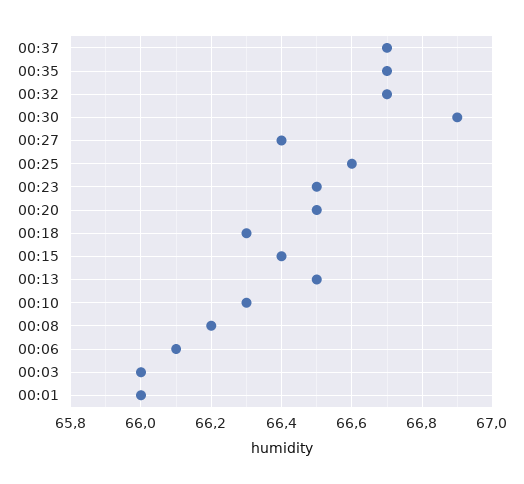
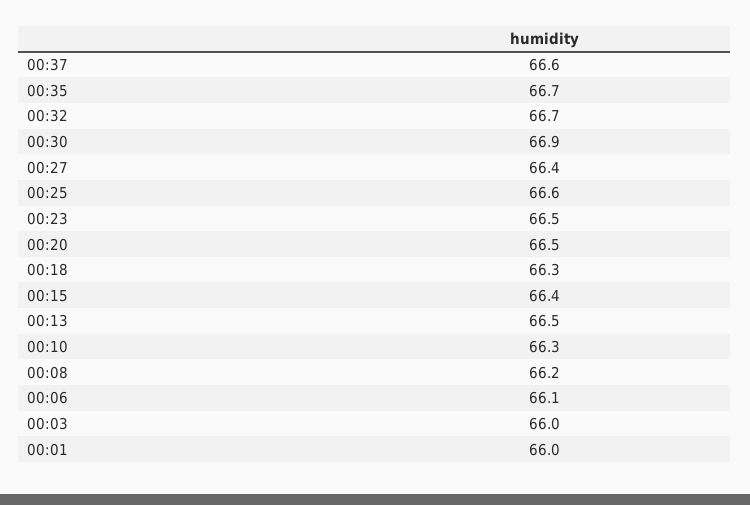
00:37: 66.7 -> 66.6

